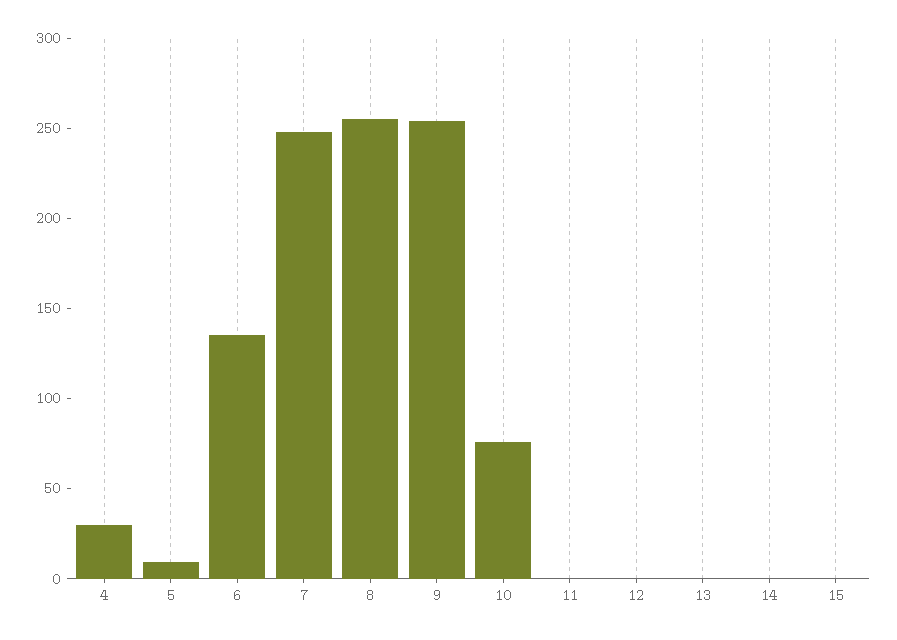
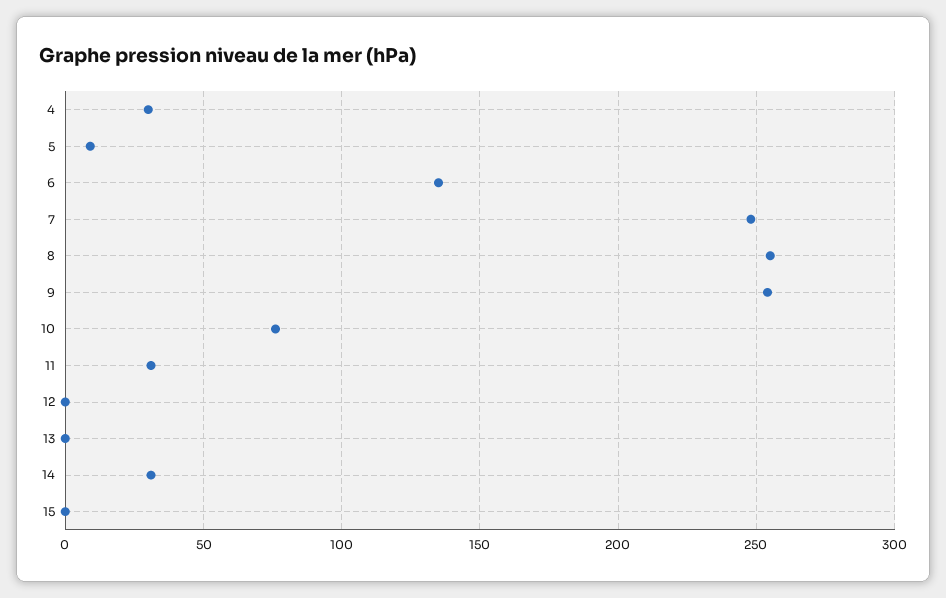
11: 0 -> 30
14: 0 -> 30

